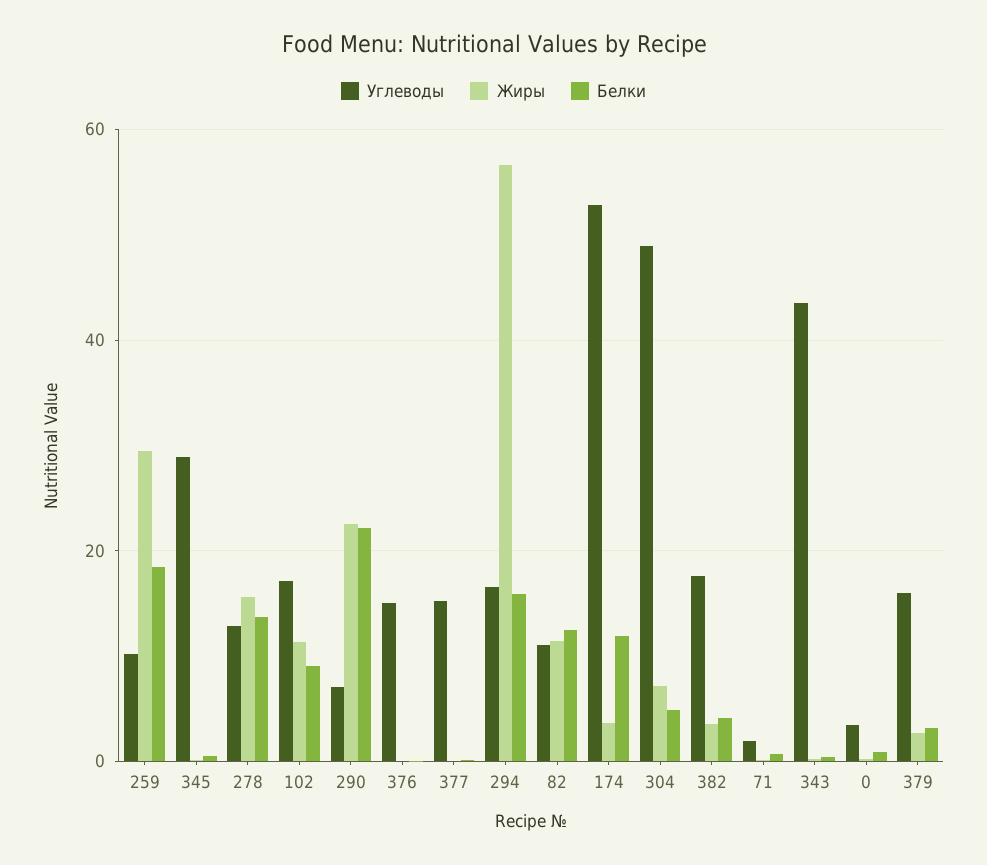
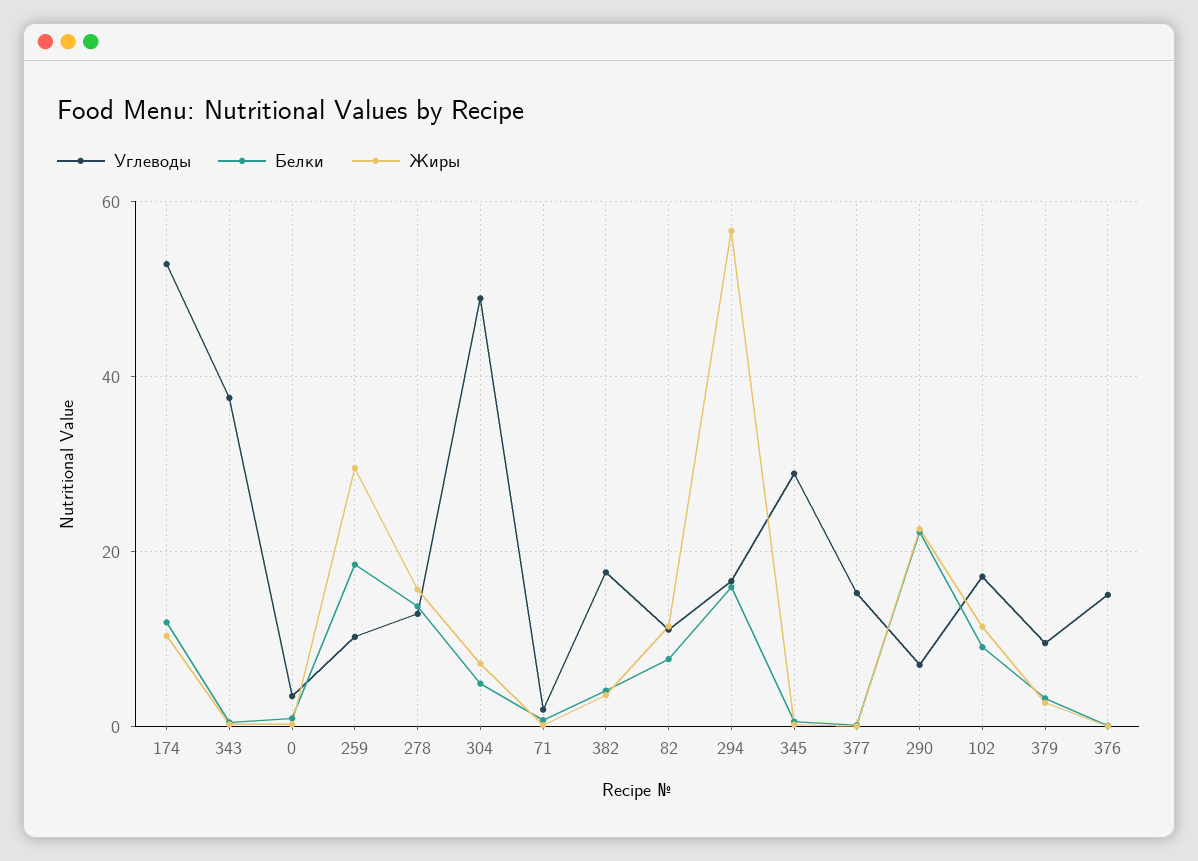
Белки, 82: 12 -> 8
Жиры, 174: 4 -> 10
Углеводы, 343: 44 -> 38
Углеводы, 379: 16 -> 10

